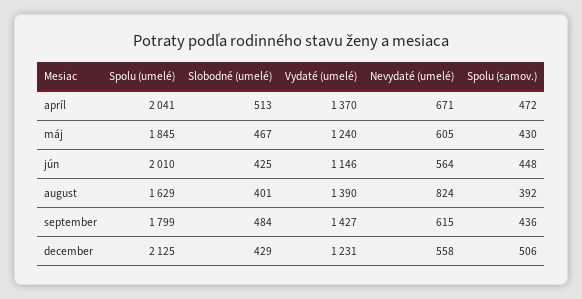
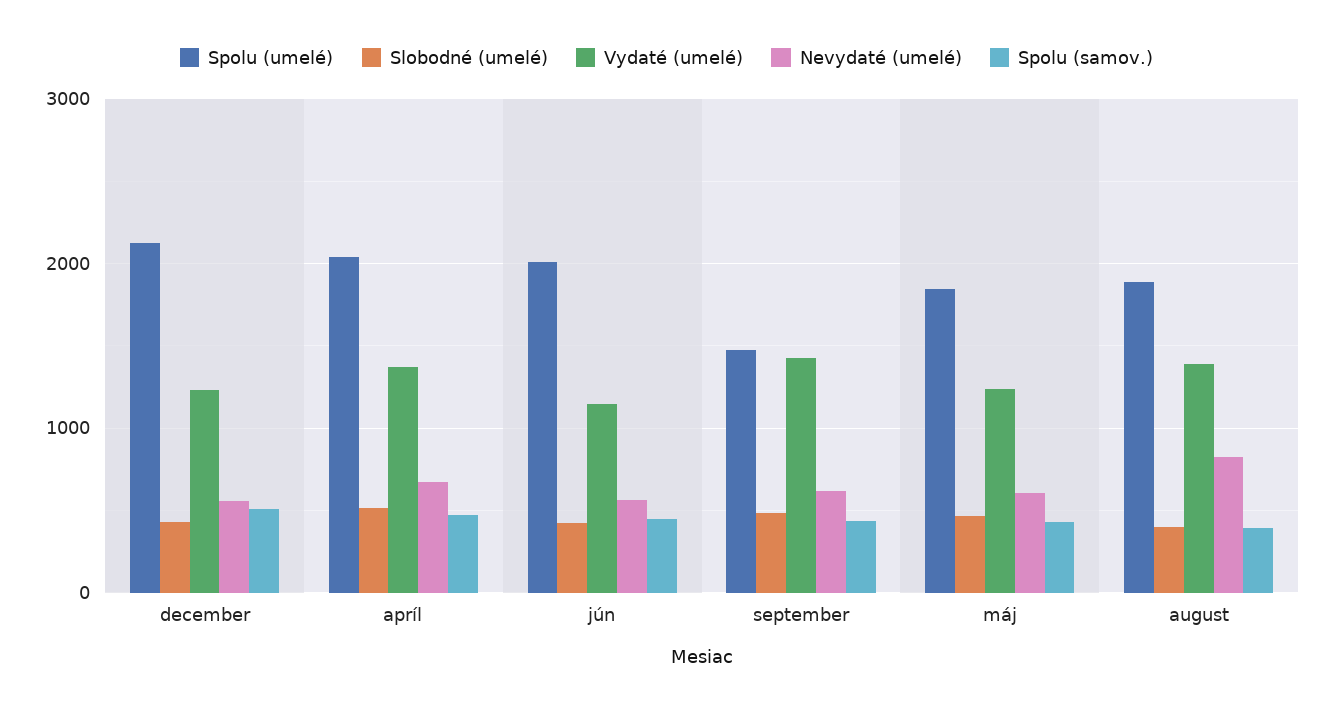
Spolu (umelé), august: 1629 -> 1900
Spolu (umelé), september: 1799 -> 1500

